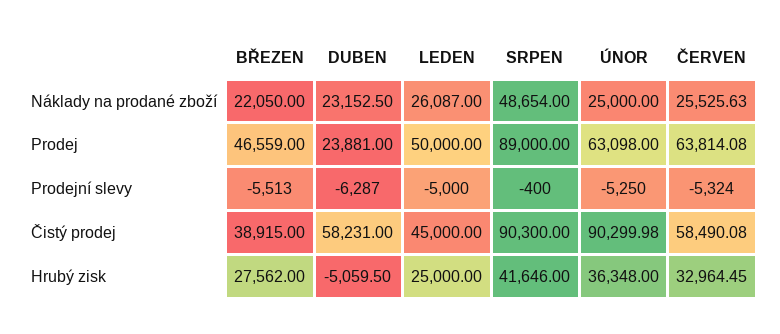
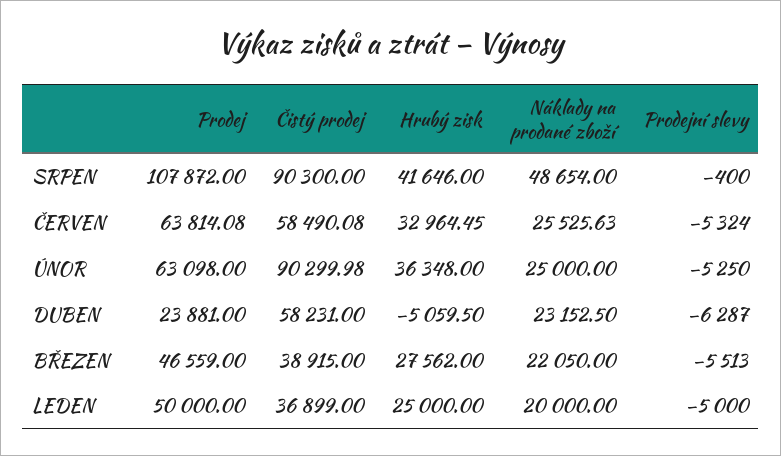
LEDEN, Náklady na prodané zboží: 26087 -> 20000
SRPEN, Prodej: 89000 -> 107872
LEDEN, Čistý prodej: 45000 -> 36899

